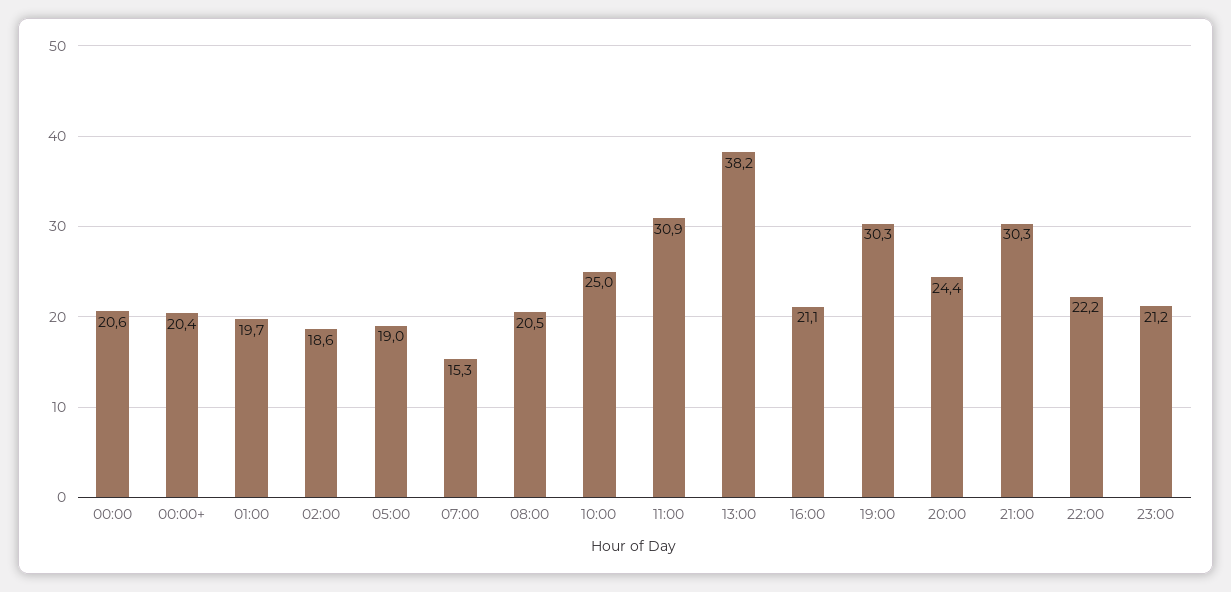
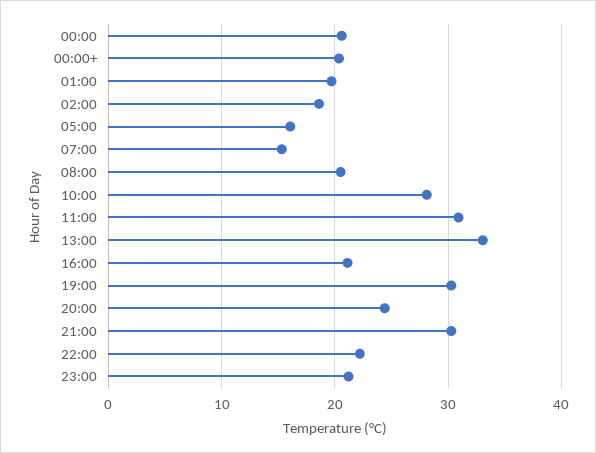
05:00: 19 -> 16
10:00: 25 -> 28
13:00: 38.2 -> 33

